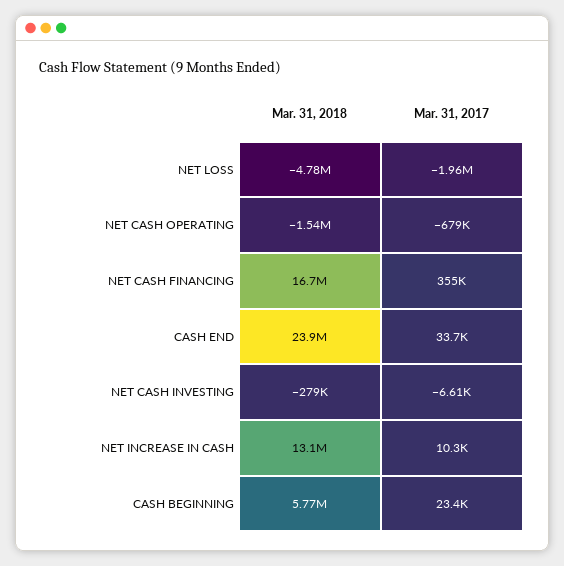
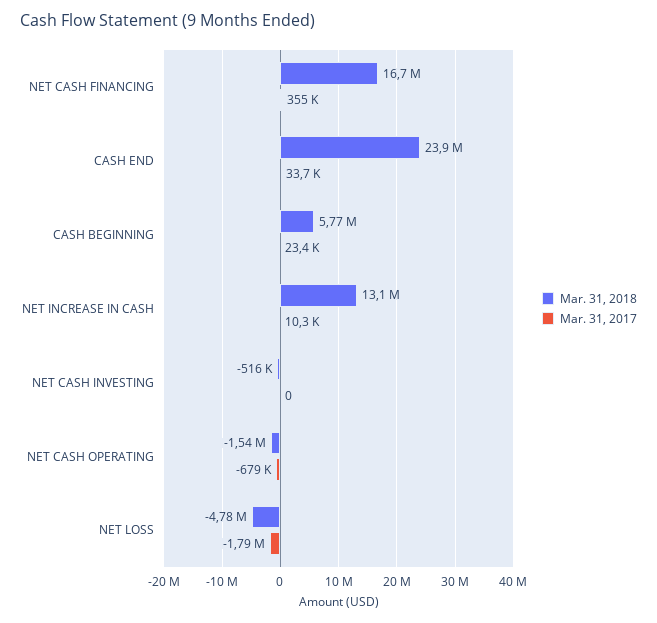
Mar. 31, 2017, NET LOSS: -1960000 -> -1790000
Mar. 31, 2018, NET CASH INVESTING: -279000 -> -516000
Mar. 31, 2017, NET CASH INVESTING: -6610 -> 0

